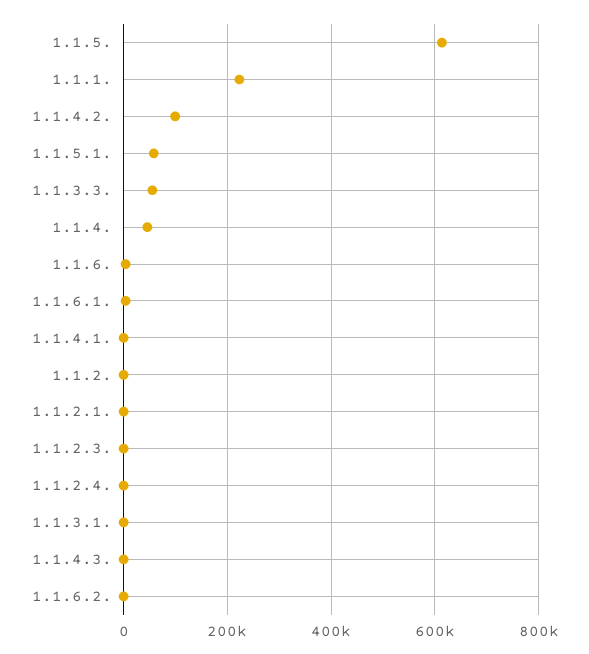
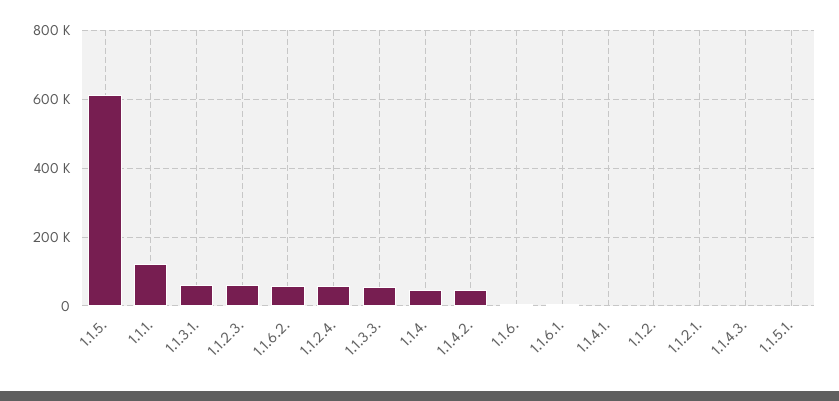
1.1.1.: 220000 -> 120000
1.1.4.2.: 100000 -> 40000
1.1.5.1.: 60000 -> 0
1.1.2.3.: 0 -> 60000
1.1.2.4.: 0 -> 60000
1.1.3.1.: 0 -> 60000
1.1.6.2.: 0 -> 60000

